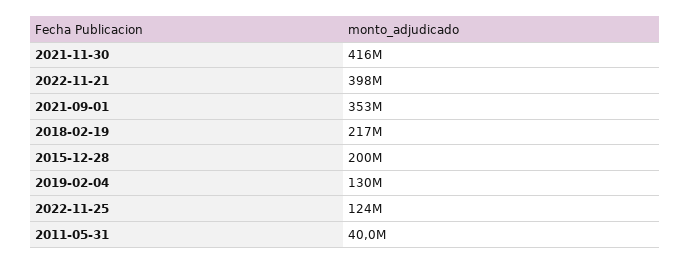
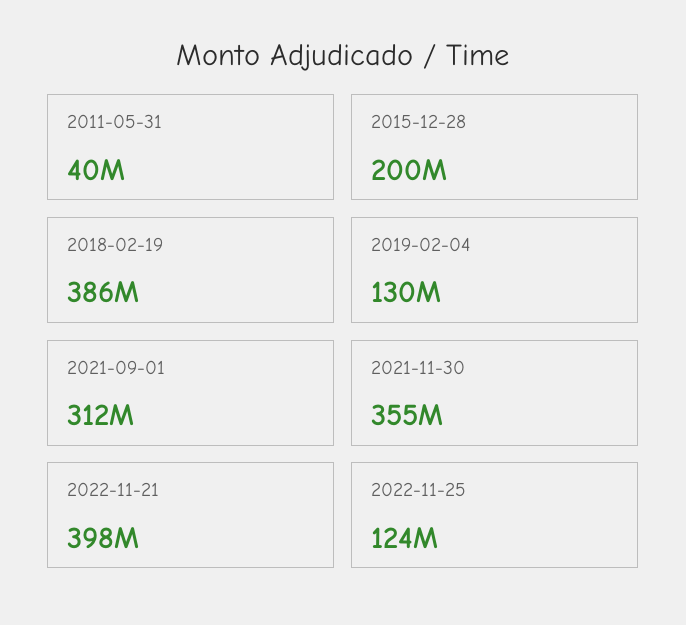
2021-11-30: 416000000 -> 355000000
2021-09-01: 353000000 -> 312000000
2018-02-19: 217000000 -> 386000000

